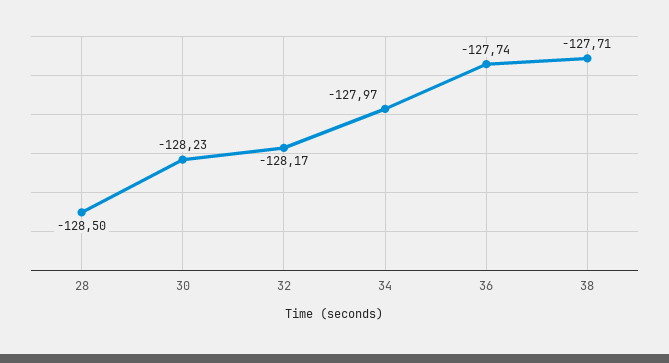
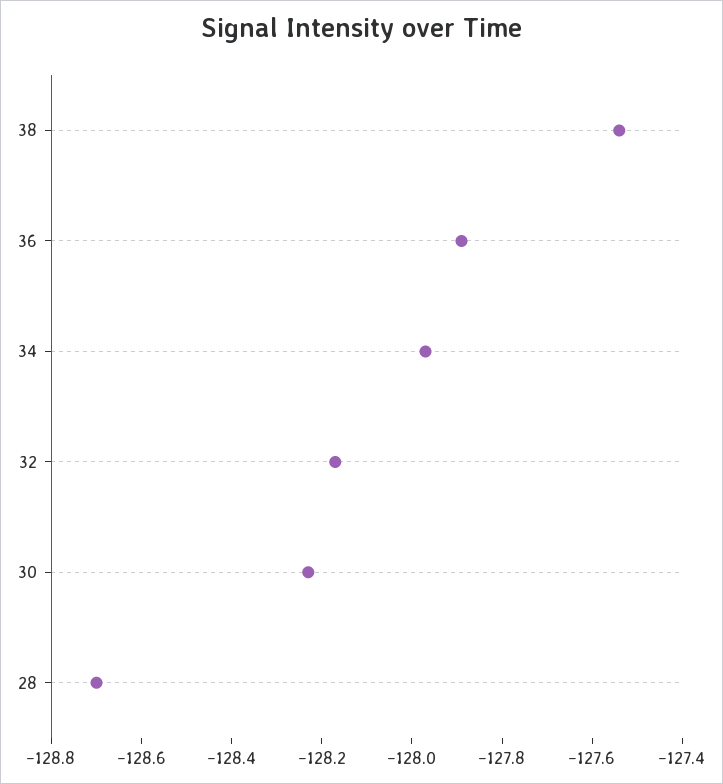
28: -128.5 -> -128.7
36: -127.74 -> -127.9
38: -127.71 -> -127.55

